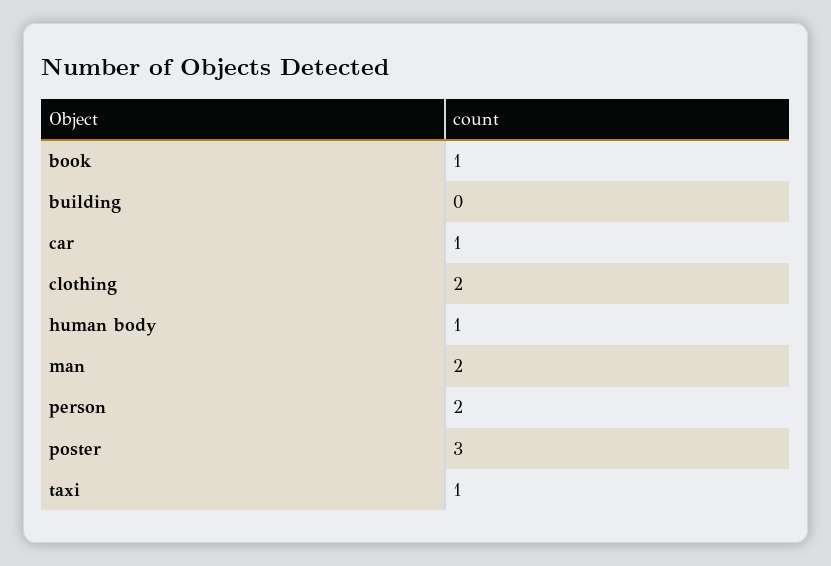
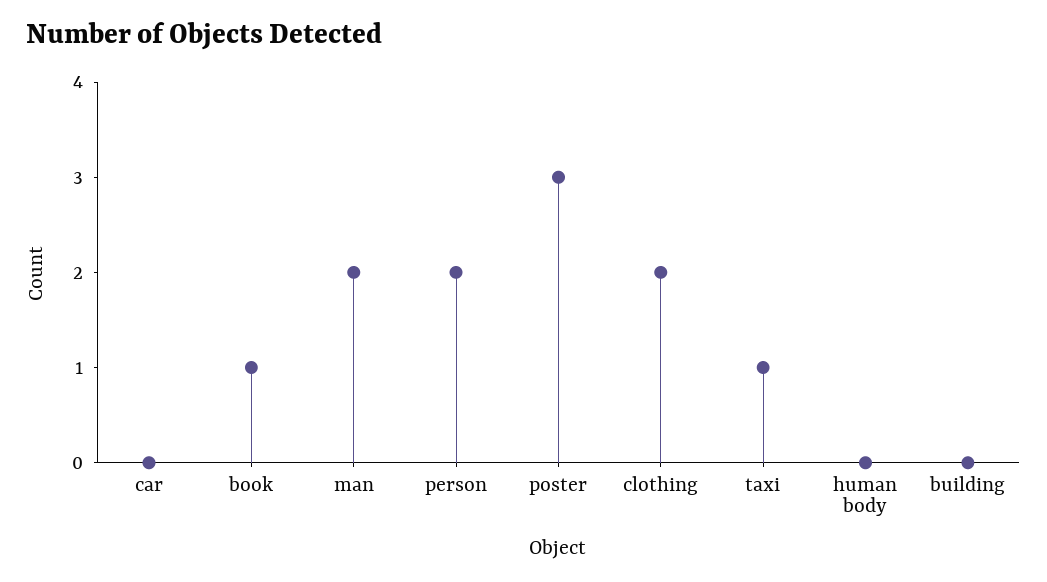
car: 1 -> 0
human body: 1 -> 0

